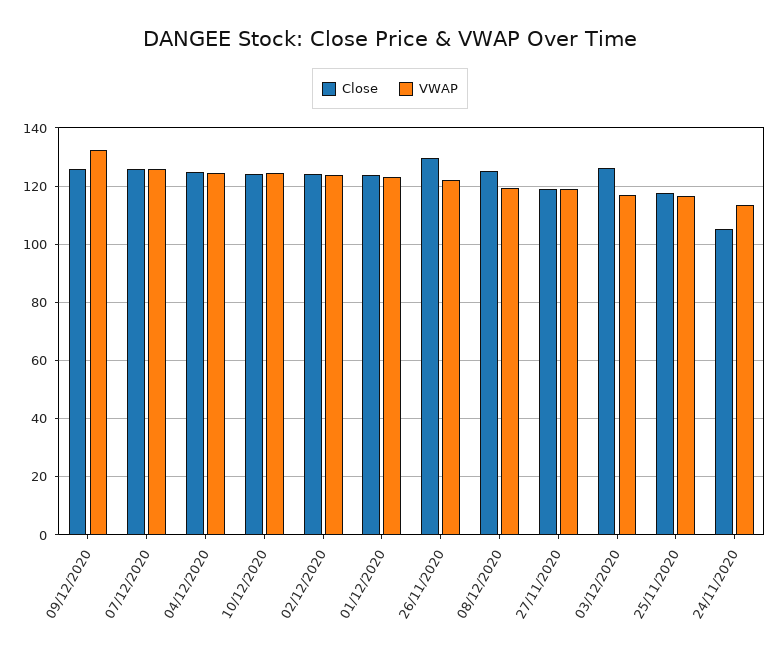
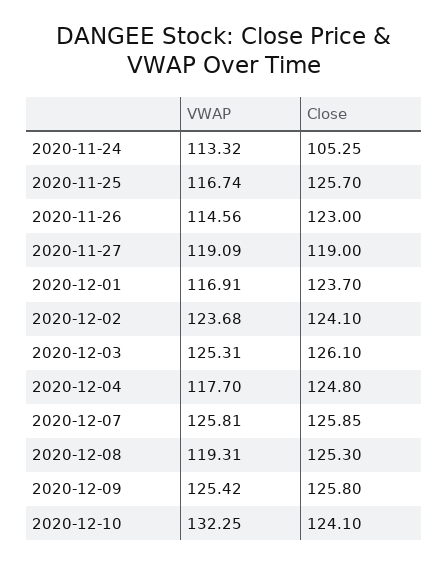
VWAP, 09/12/2020: 132.5 -> 125.42
VWAP, 04/12/2020: 125 -> 117.7
VWAP, 10/12/2020: 125 -> 132.25
VWAP, 01/12/2020: 122.5 -> 116.91
Close, 26/11/2020: 130 -> 123
VWAP, 26/11/2020: 122.5 -> 114.56
VWAP, 03/12/2020: 117.5 -> 125.31
Close, 25/11/2020: 117.5 -> 125.7

